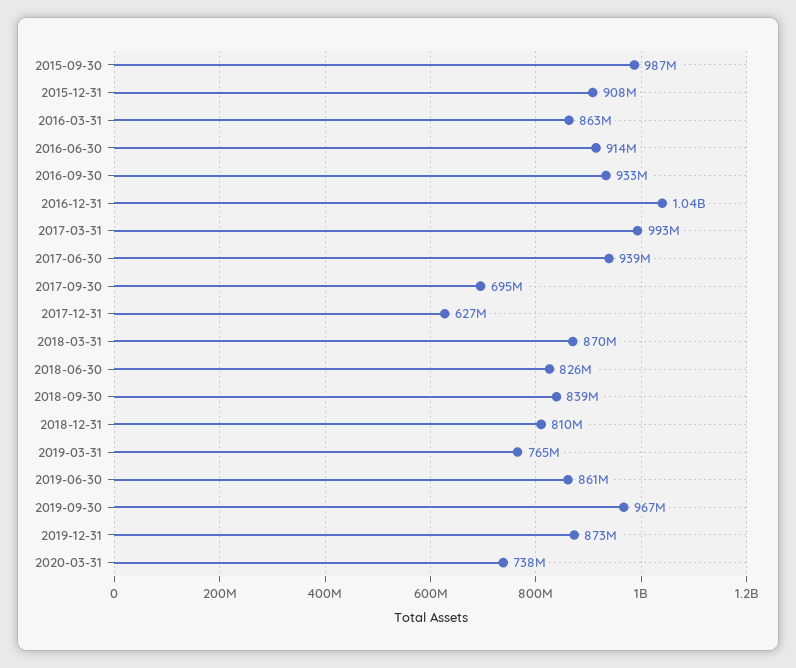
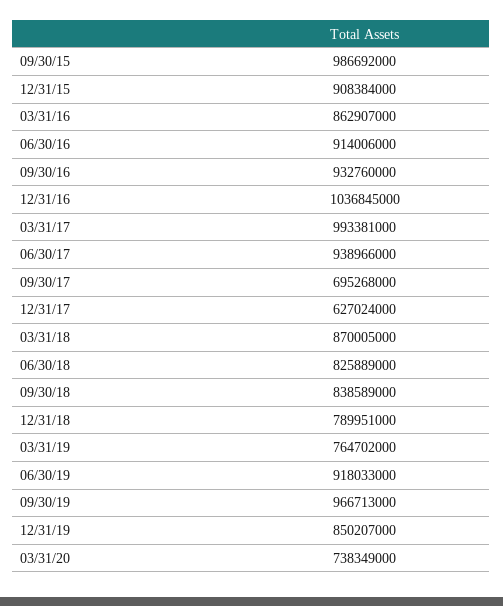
2018-12-31: 810000000 -> 789951000
2019-06-30: 861000000 -> 918033000
2019-12-31: 873000000 -> 850207000

